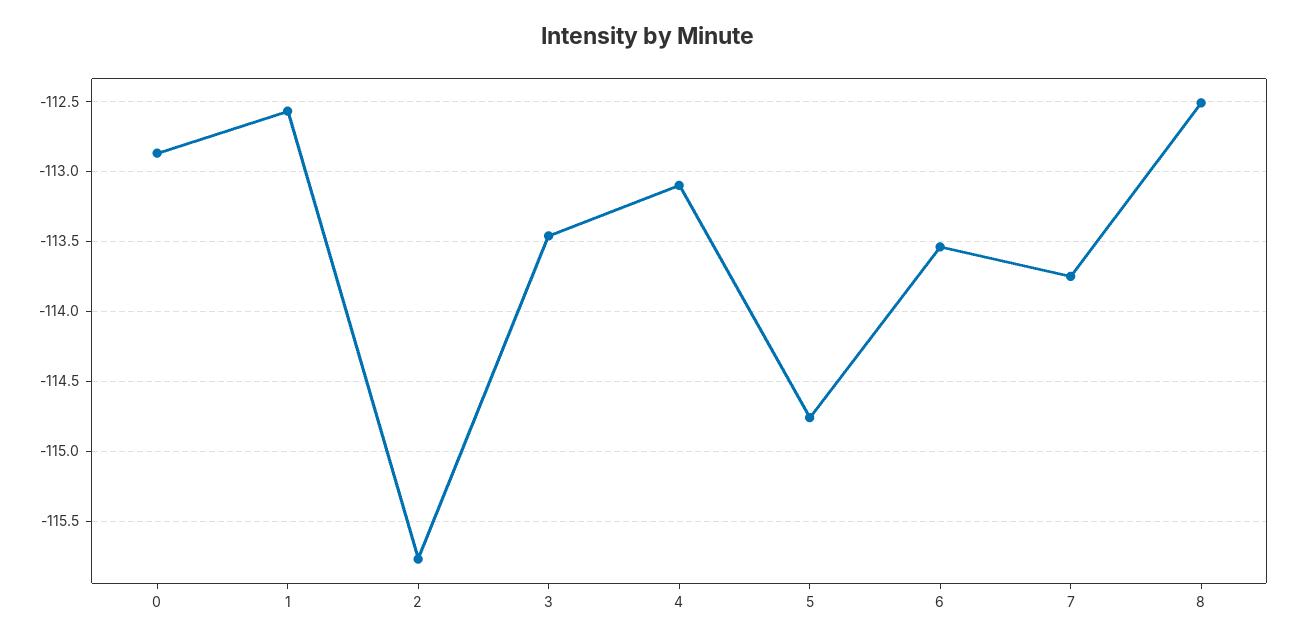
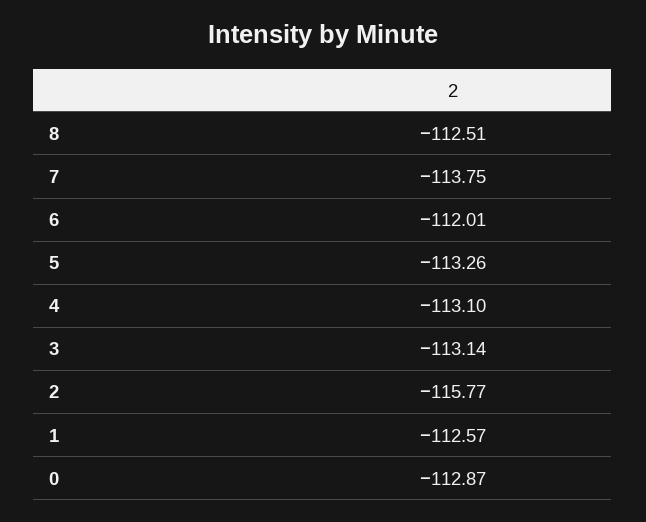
3: -113.45 -> -113.14
5: -114.75 -> -113.26
6: -113.55 -> -112.01

